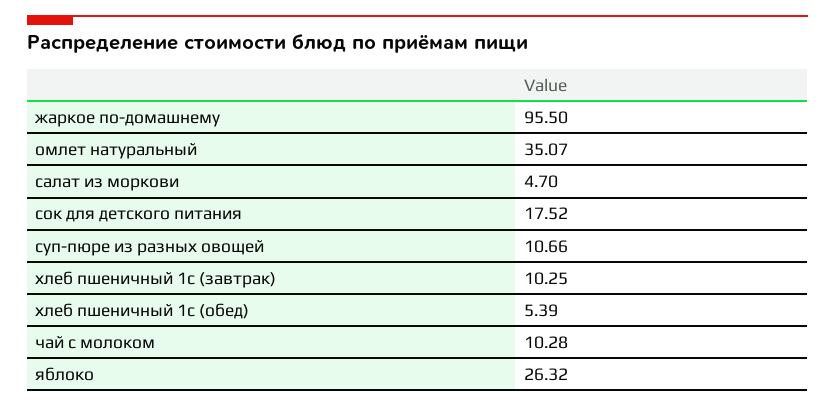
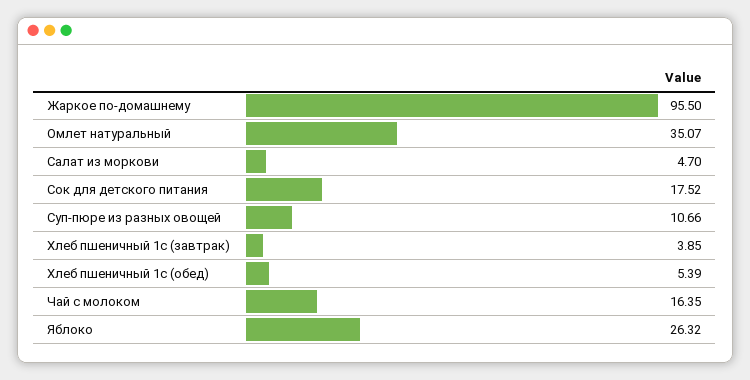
хлеб пшеничный 1с (завтрак): 10.25 -> 3.85
чай с молоком: 10.28 -> 16.35

